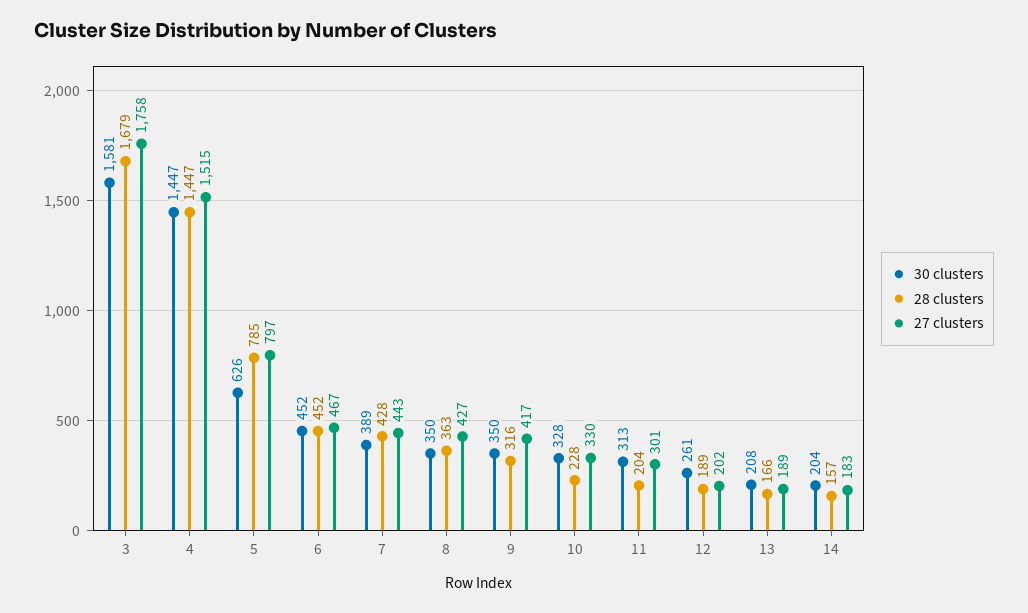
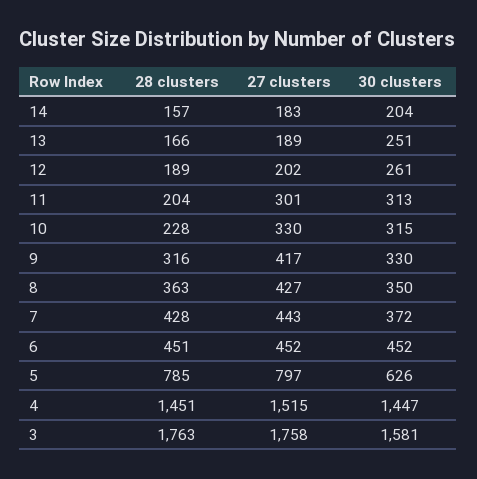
28 clusters, 3: 1679 -> 1763
28 clusters, 4: 1447 -> 1451
28 clusters, 6: 452 -> 451
27 clusters, 6: 467 -> 452
30 clusters, 7: 389 -> 372
30 clusters, 9: 350 -> 330
30 clusters, 10: 328 -> 315
30 clusters, 13: 208 -> 251

